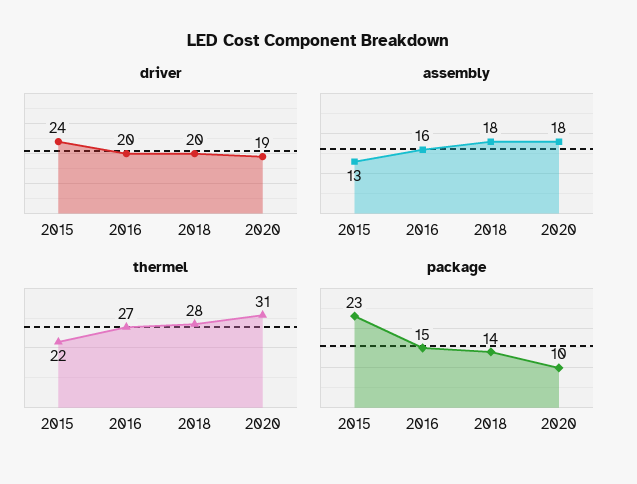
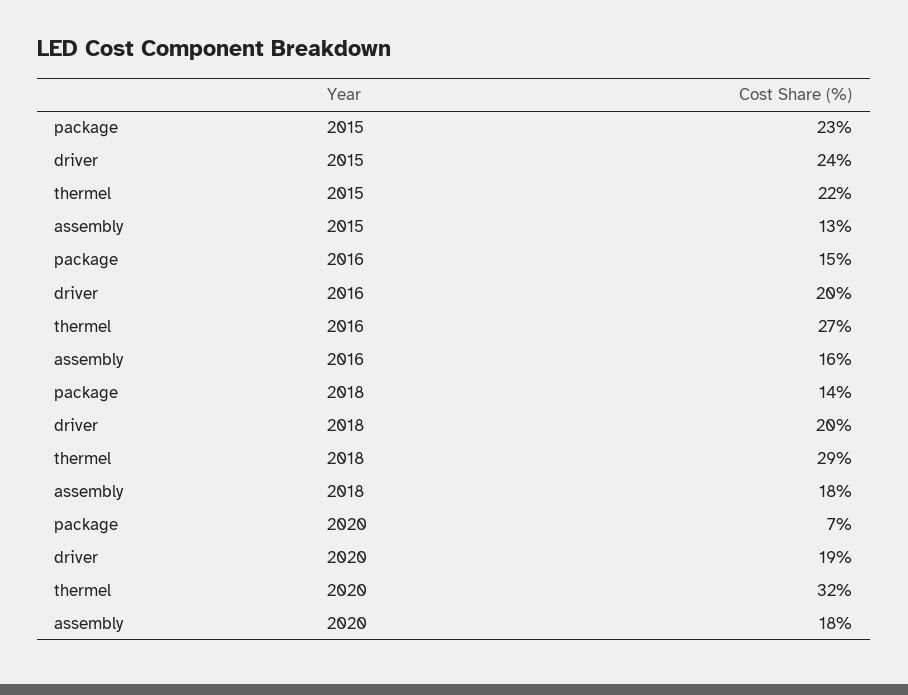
thermel, 2018: 28 -> 29
thermel, 2020: 31 -> 32
package, 2020: 10 -> 7

